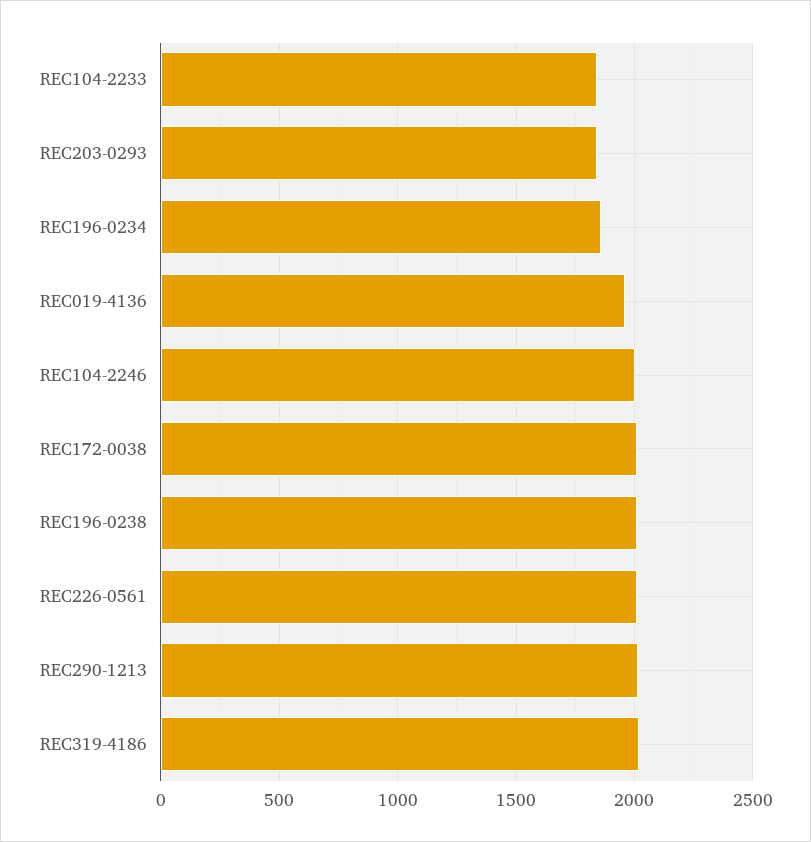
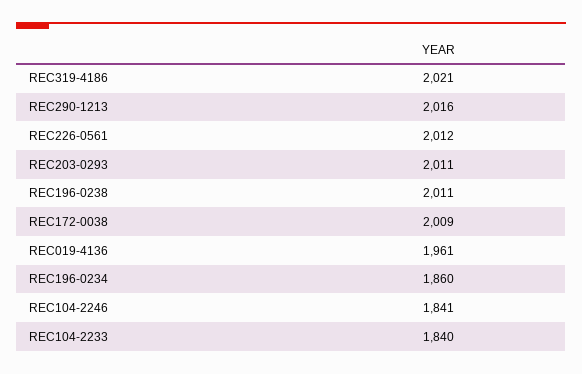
REC203-0293: 1850 -> 2011
REC104-2246: 2000 -> 1841

